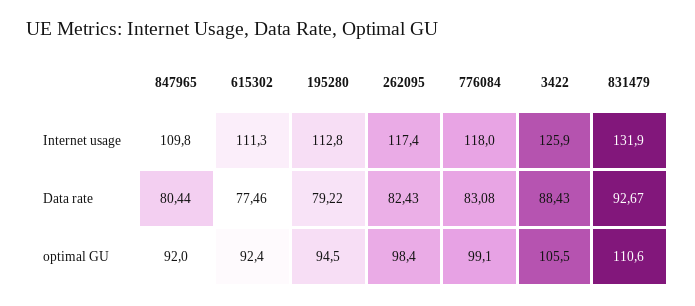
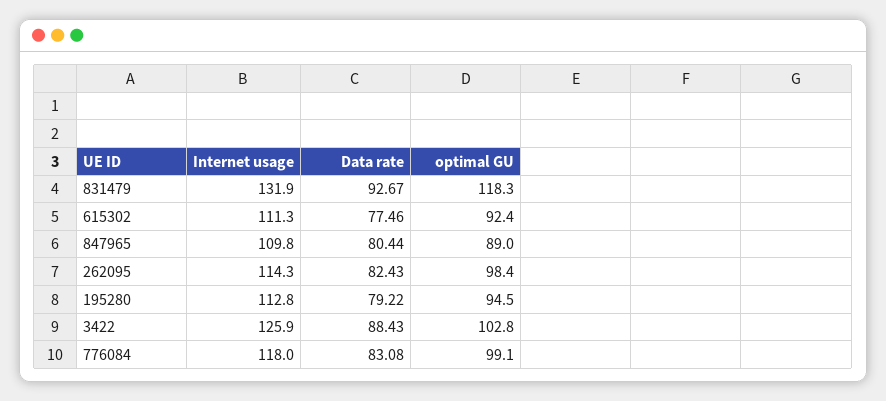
262095, Internet usage: 117.4 -> 114.3
847965, optimal GU: 92 -> 89
3422, optimal GU: 105.5 -> 102.8
831479, optimal GU: 110.6 -> 118.3

